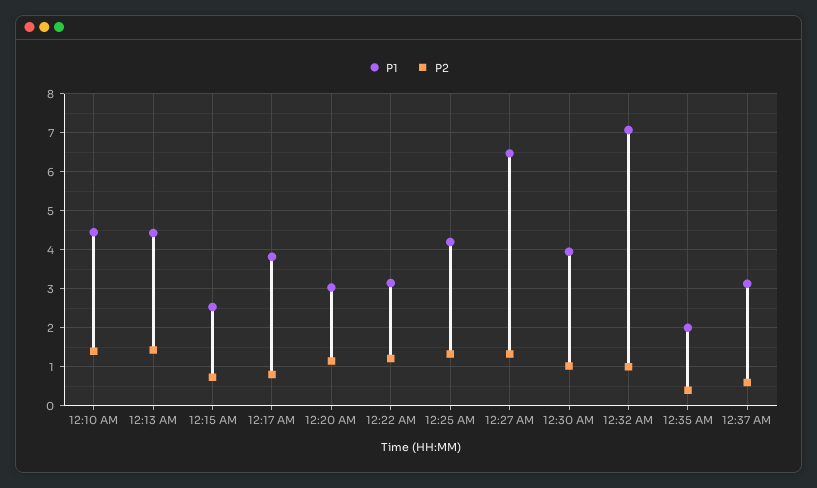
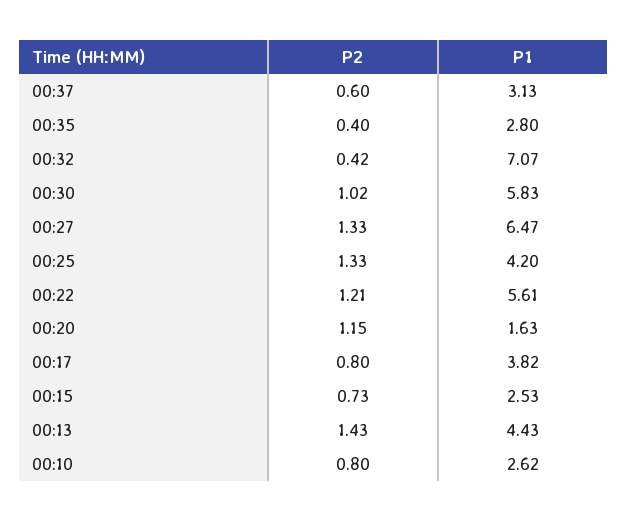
P1, 12:10 AM: 4.4 -> 2.62
P2, 12:10 AM: 1.4 -> 0.8
P1, 12:20 AM: 3 -> 1.63
P1, 12:22 AM: 3.2 -> 5.61
P1, 12:30 AM: 4 -> 5.83
P2, 12:32 AM: 1 -> 0.42
P1, 12:35 AM: 2 -> 2.8

